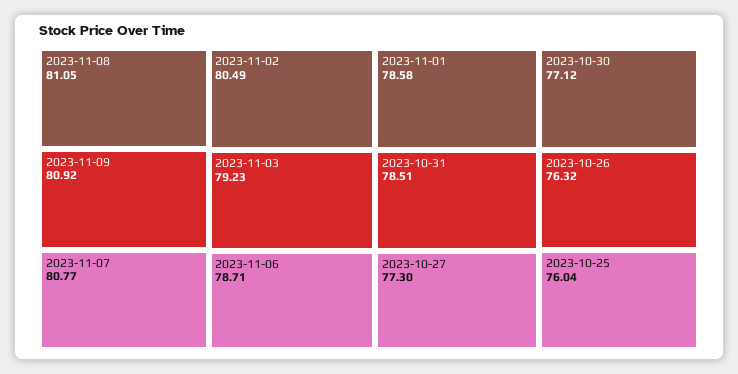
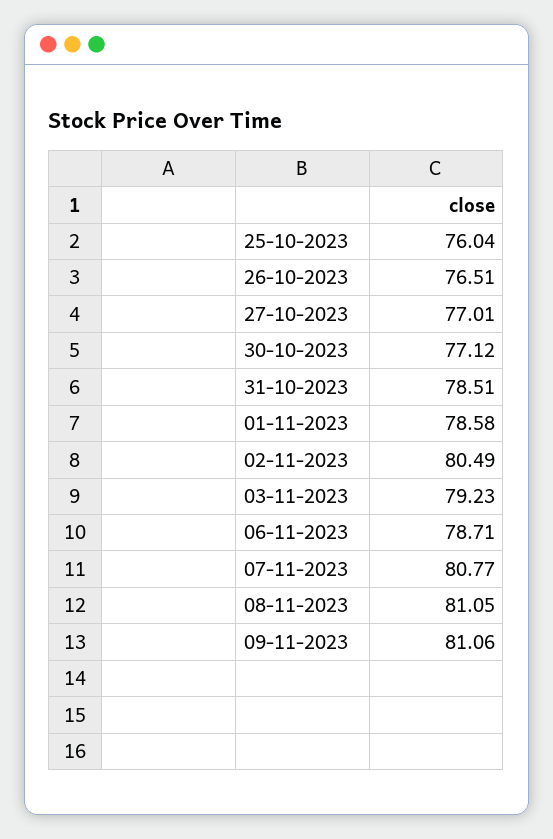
2023-11-09: 80.92 -> 81.06
2023-10-27: 77.3 -> 77.01
2023-10-26: 76.32 -> 76.51

